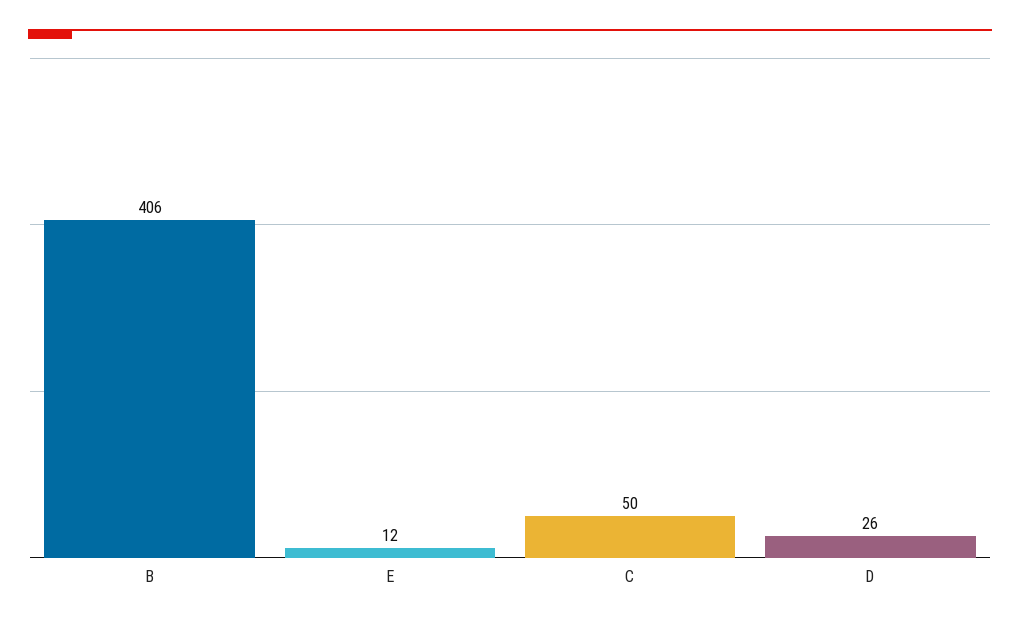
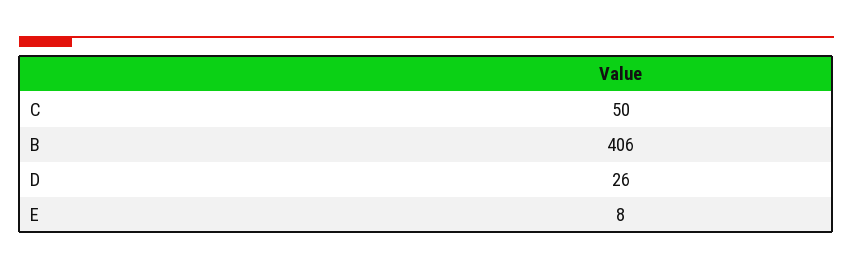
E: 12 -> 8

